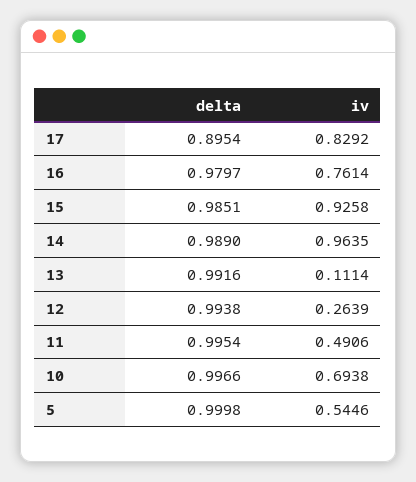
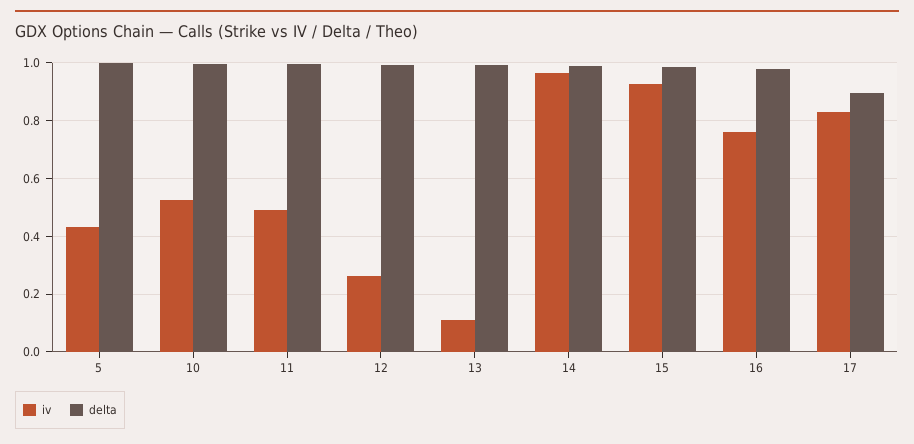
iv, 10: 0.6938 -> 0.525
iv, 5: 0.5446 -> 0.425

